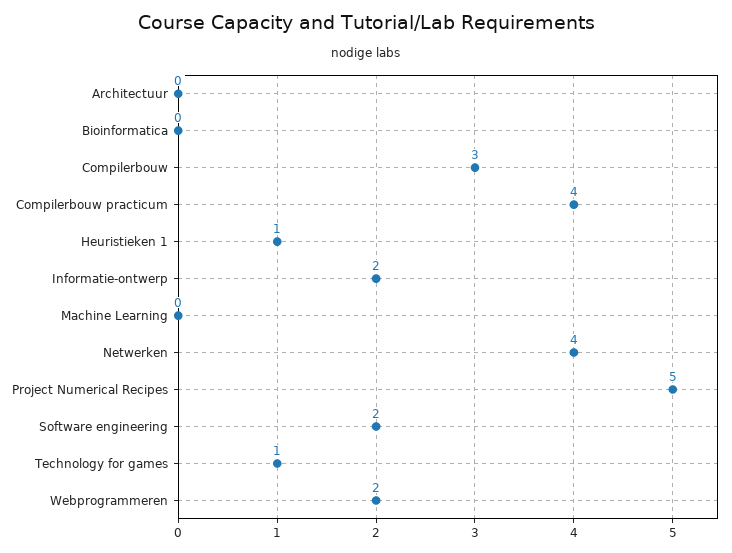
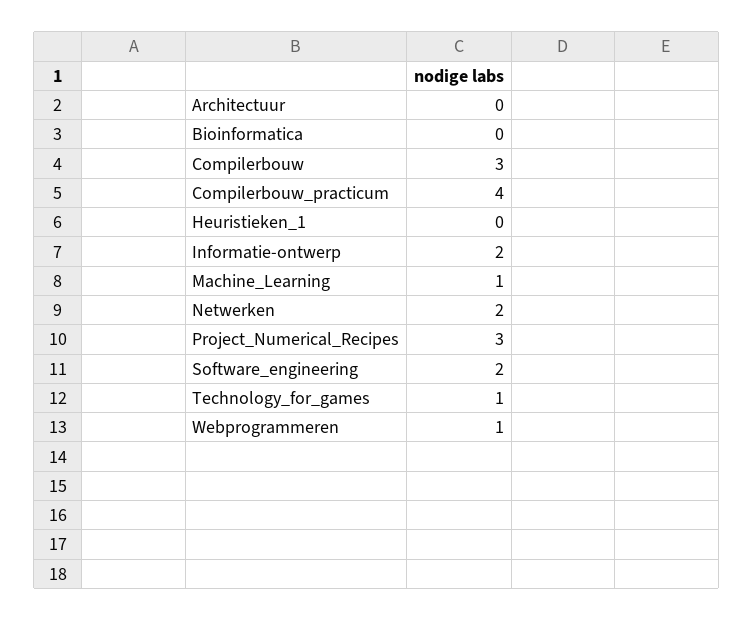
Heuristieken 1: 1 -> 0
Machine Learning: 0 -> 1
Netwerken: 4 -> 2
Project Numerical Recipes: 5 -> 3
Webprogrammeren: 2 -> 1

